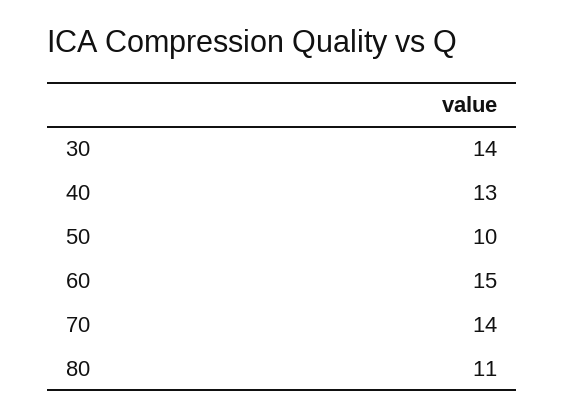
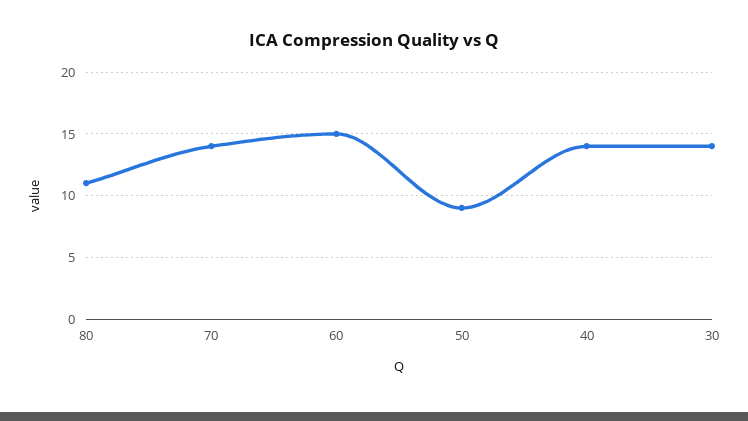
40: 13 -> 14
50: 10 -> 9

